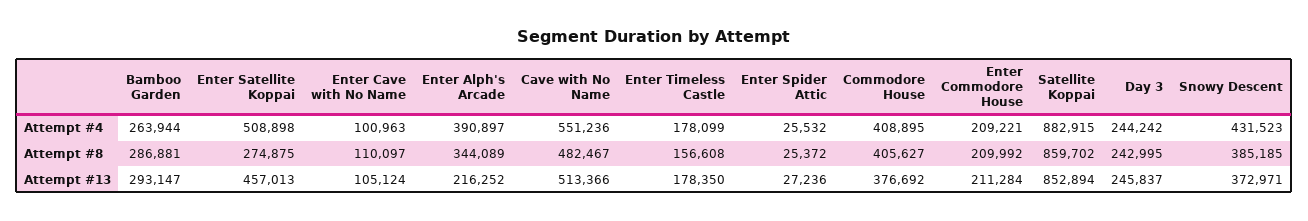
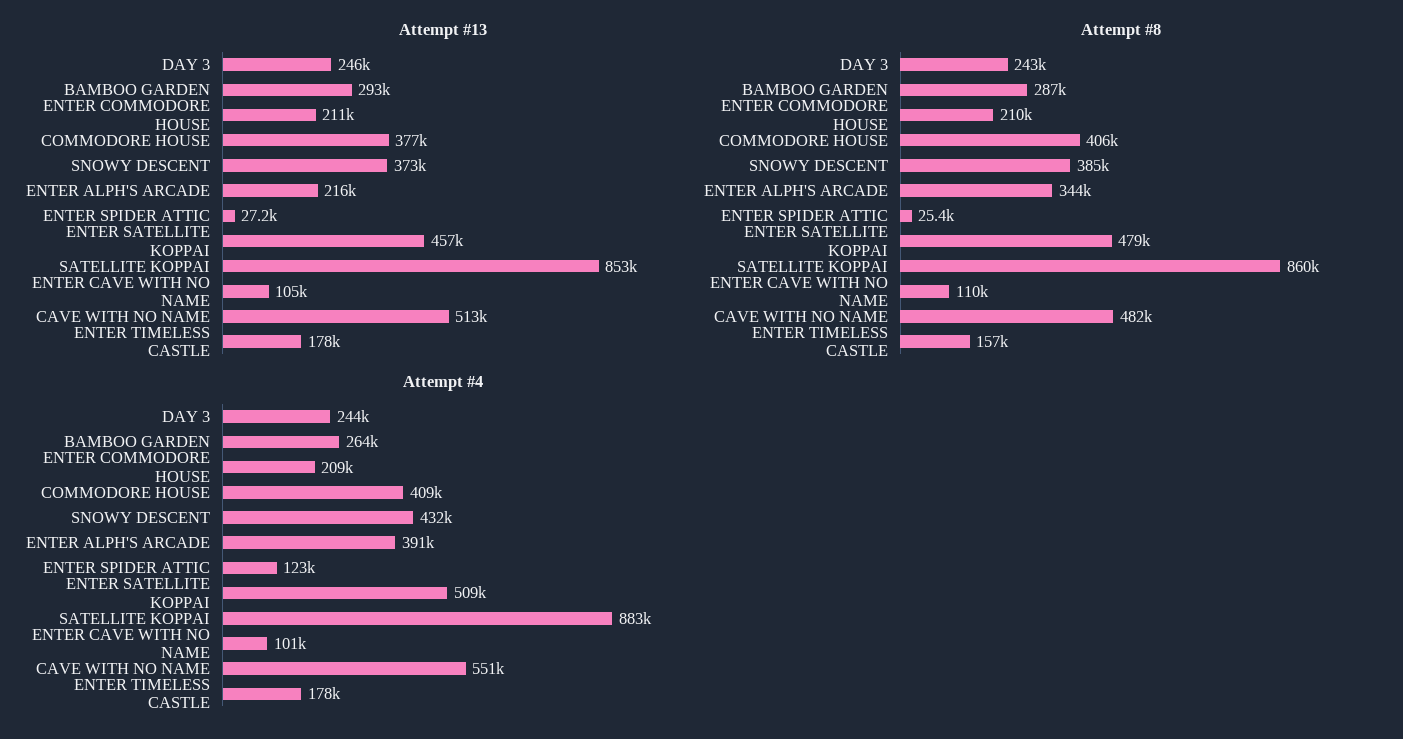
Attempt #4, Enter Spider Attic: 25532 -> 123000
Attempt #8, Enter Satellite Koppai: 274875 -> 479000

